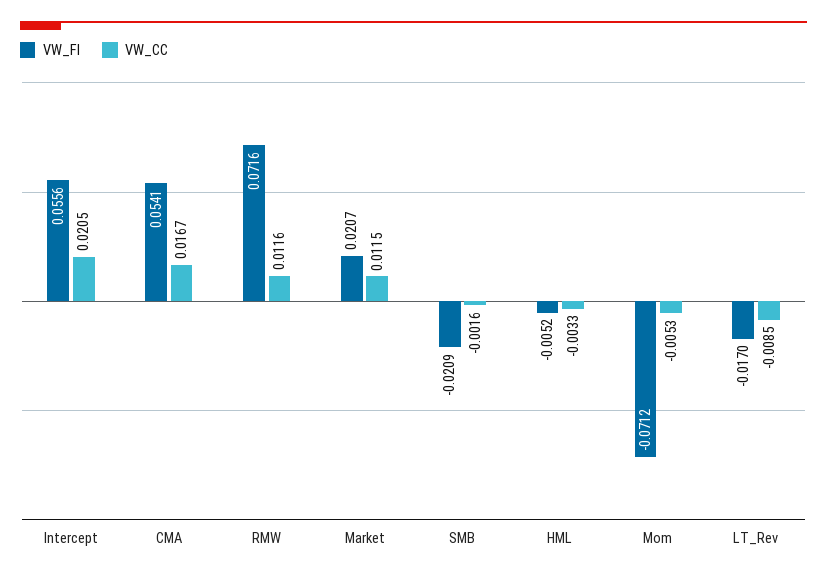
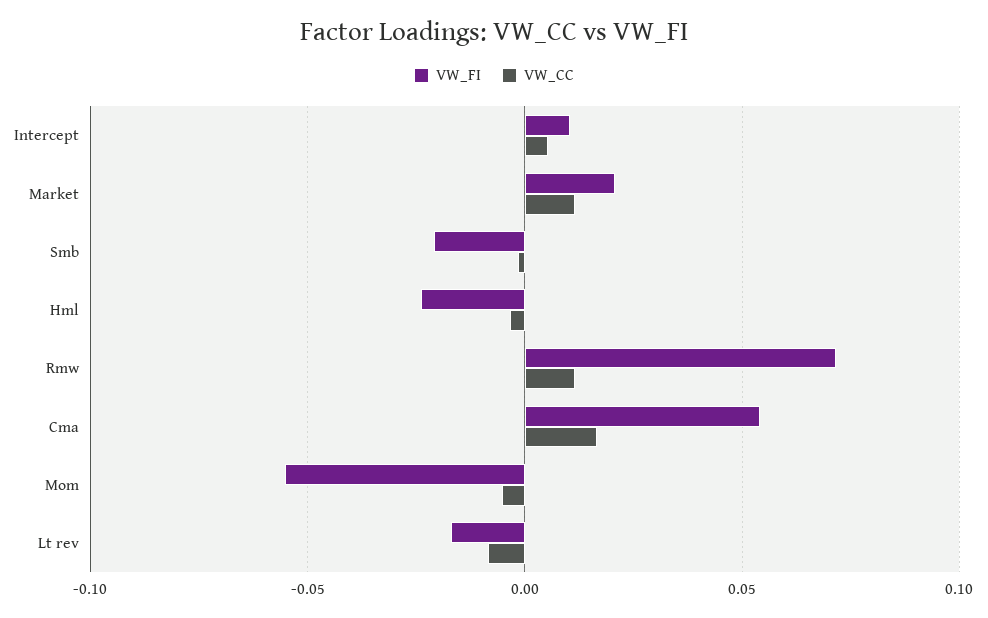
VW_FI, Intercept: 0.0556 -> 0.01
VW_CC, Intercept: 0.0205 -> 0.005
VW_FI, HML: -0.0052 -> -0.025
VW_FI, Mom: -0.0712 -> -0.055

